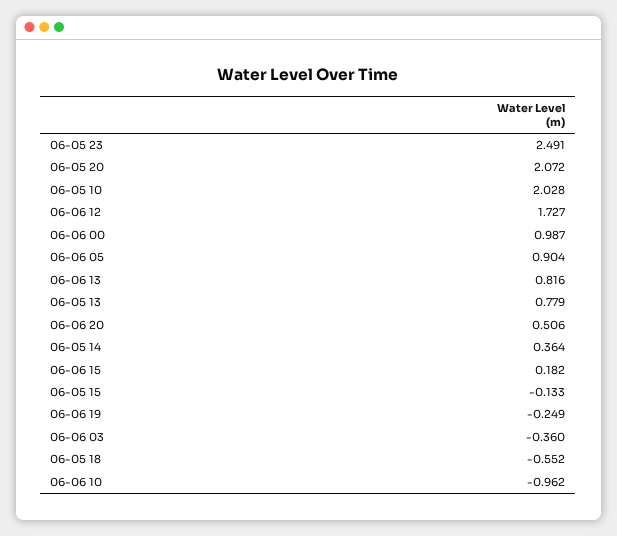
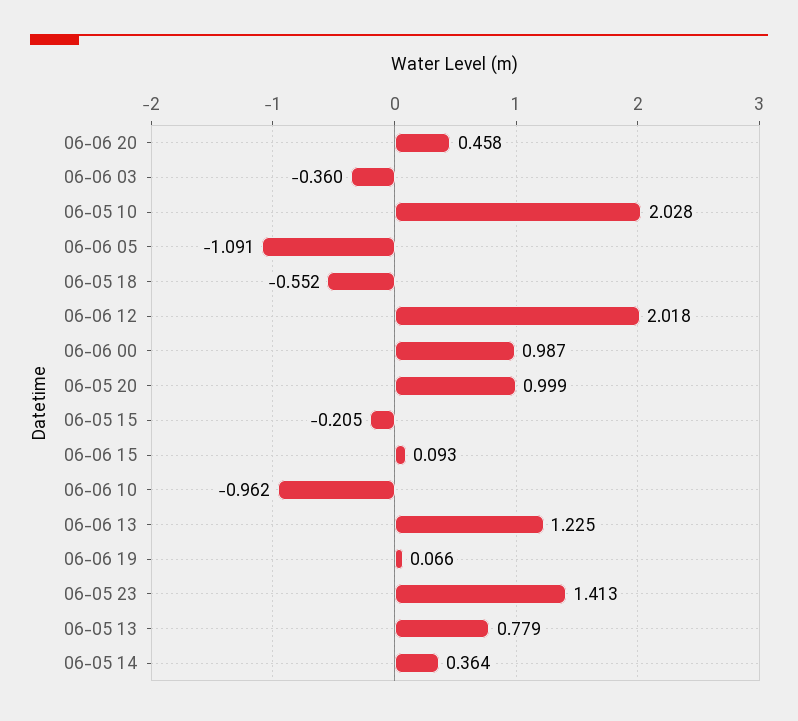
06-05 23: 2.491 -> 1.413
06-05 20: 2.072 -> 0.999
06-06 12: 1.727 -> 2.018
06-06 05: 0.904 -> -1.091
06-06 13: 0.816 -> 1.225
06-06 20: 0.506 -> 0.458
06-06 15: 0.182 -> 0.093
06-05 15: -0.133 -> -0.205
06-06 19: -0.249 -> 0.066

